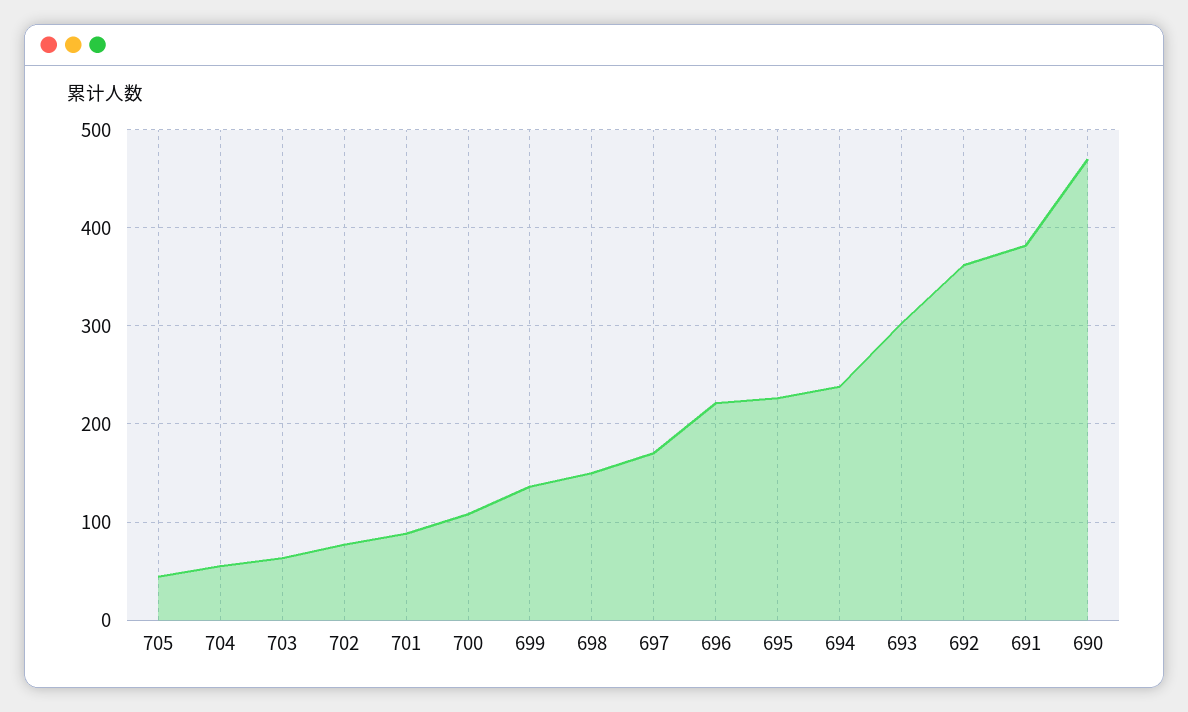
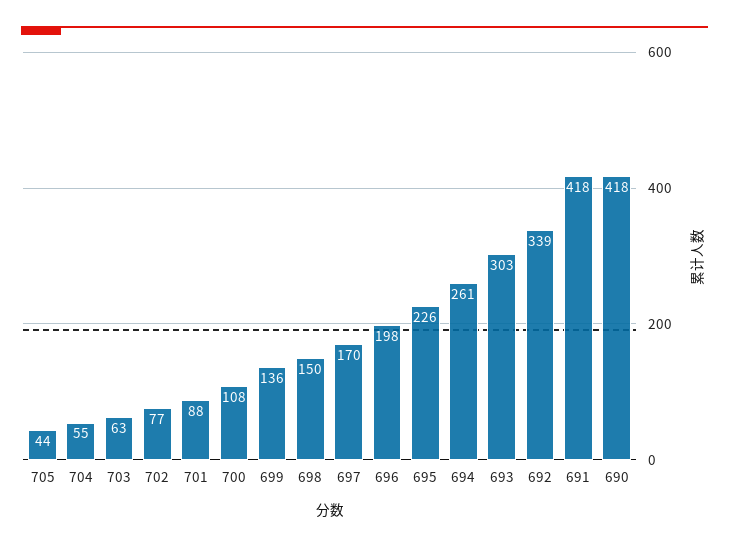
696: 220 -> 198
694: 240 -> 261
692: 360 -> 339
691: 380 -> 418
690: 470 -> 418

